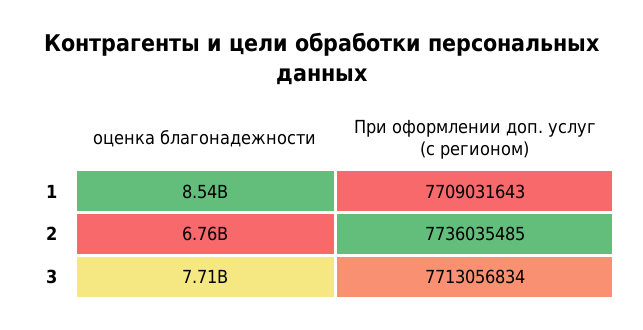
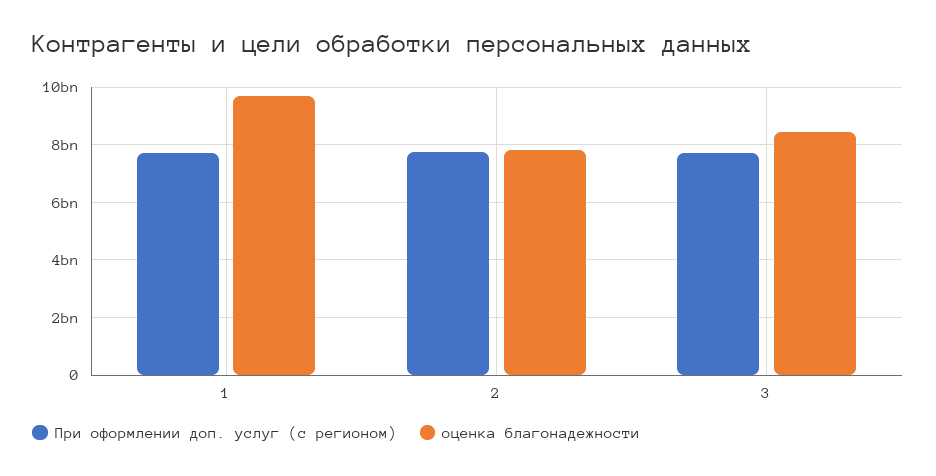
оценка благонадежности, 1: 8540000000 -> 9750000000
оценка благонадежности, 2: 6760000000 -> 7750000000
оценка благонадежности, 3: 7710000000 -> 8500000000

